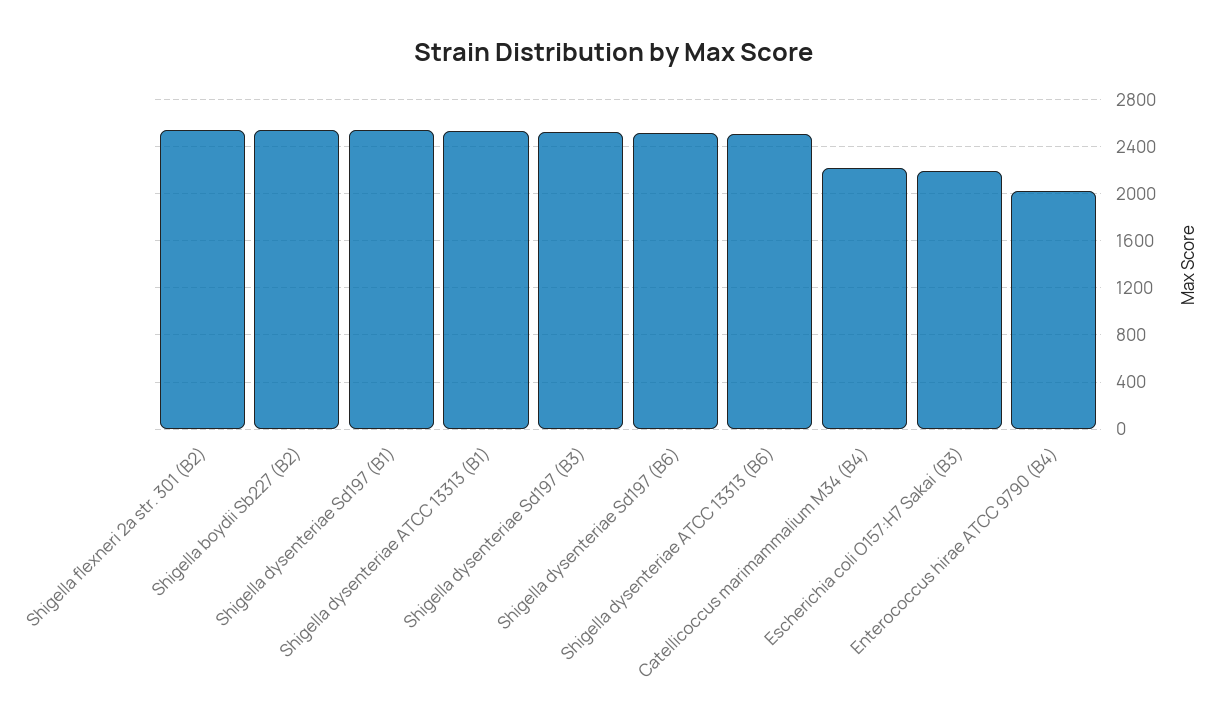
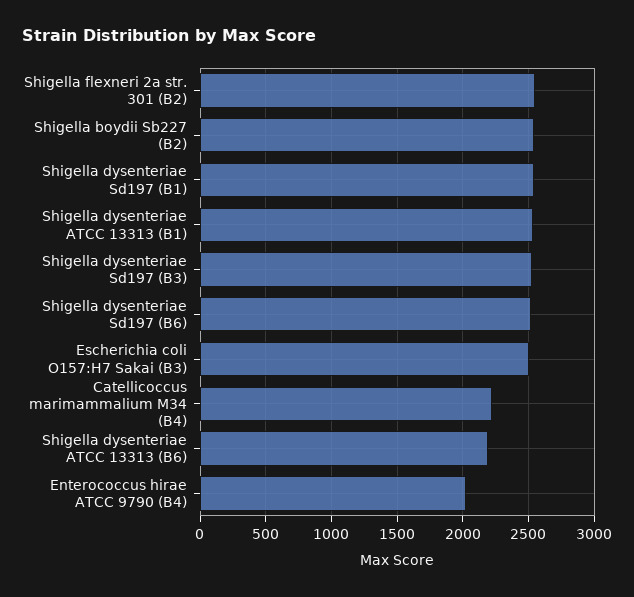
Shigella dysenteriae ATCC 13313 (B6): 2500 -> 2200
Escherichia coli O157:H7 Sakai (B3): 2200 -> 2500

